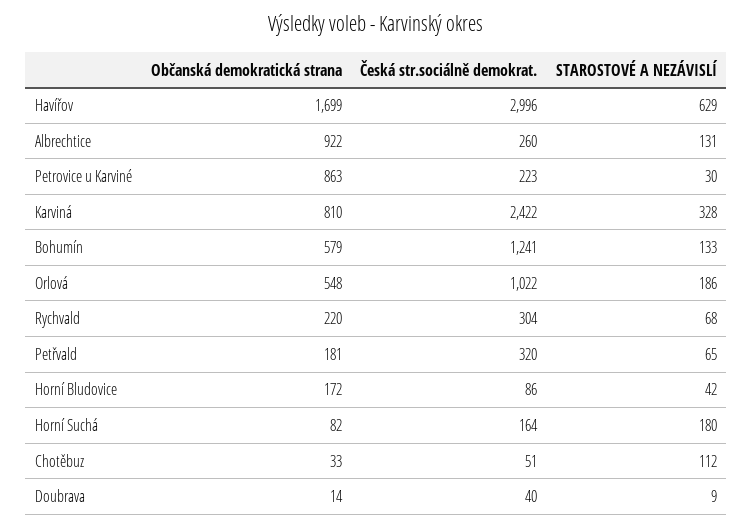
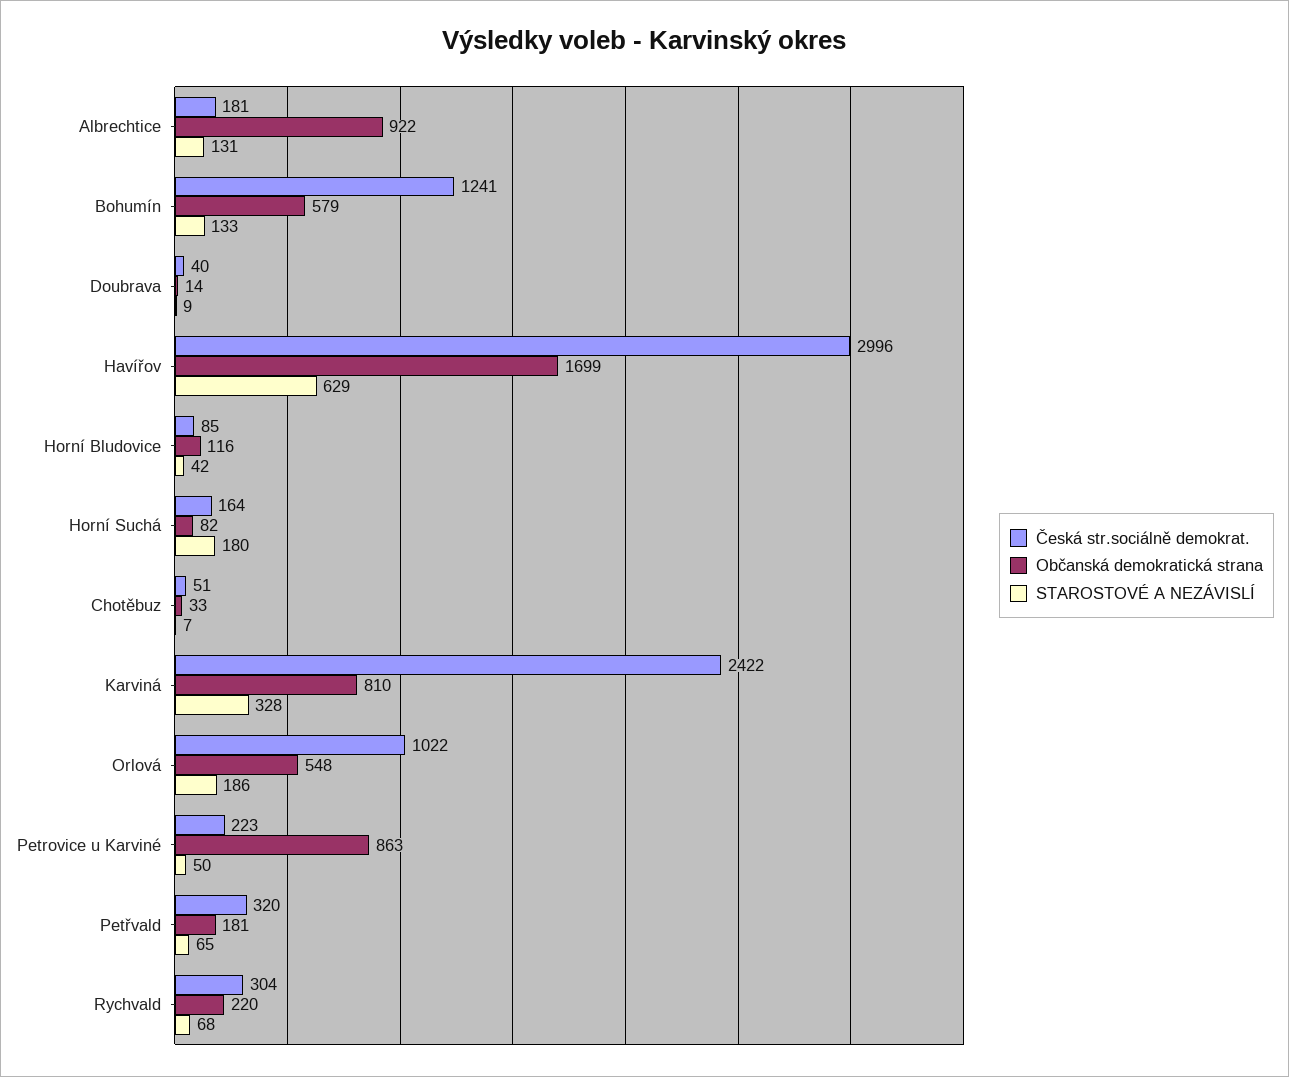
Česká str.sociálně demokrat., Albrechtice: 260 -> 181
STAROSTOVÉ A NEZÁVISLÍ, Petrovice u Karviné: 30 -> 50
Občanská demokratická strana, Horní Bludovice: 172 -> 116
Česká str.sociálně demokrat., Horní Bludovice: 86 -> 85
STAROSTOVÉ A NEZÁVISLÍ, Chotěbuz: 112 -> 7

